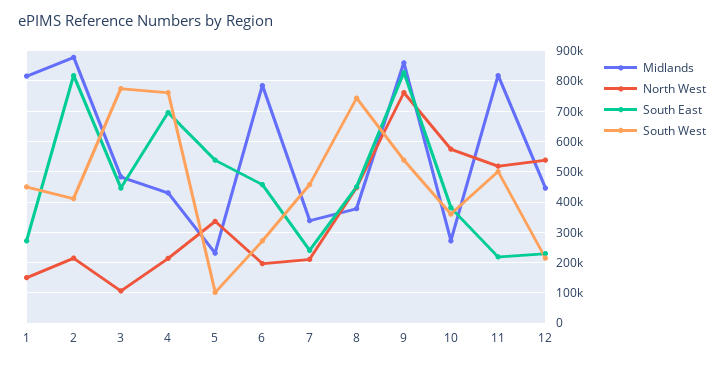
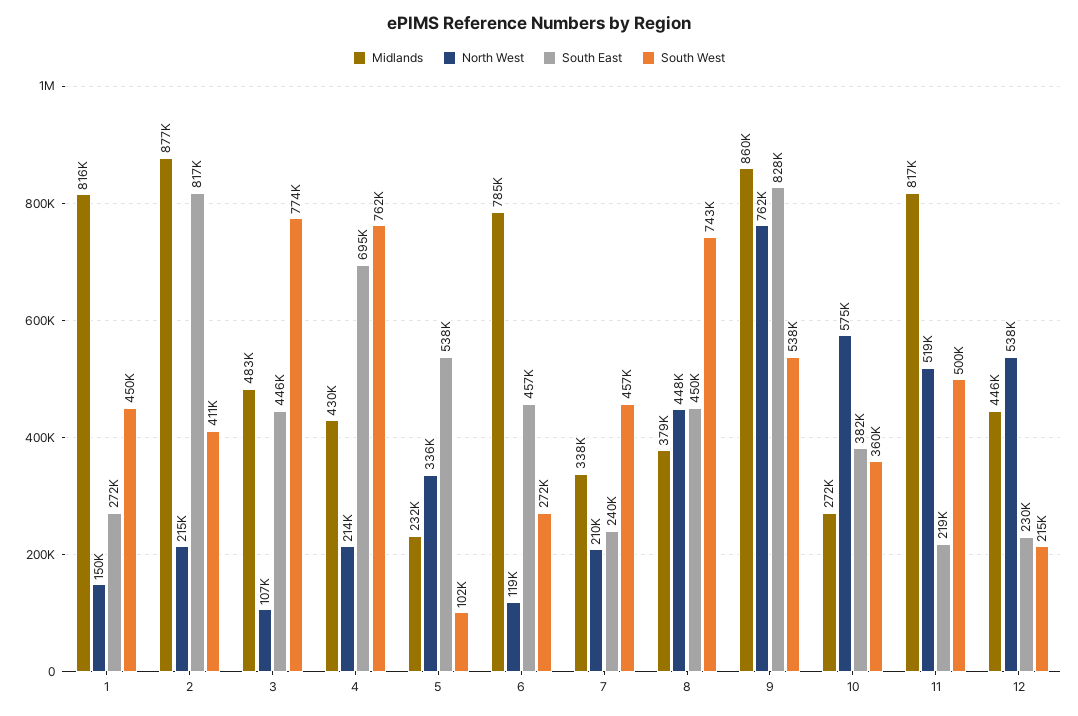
North West, 6: 200000 -> 119000

